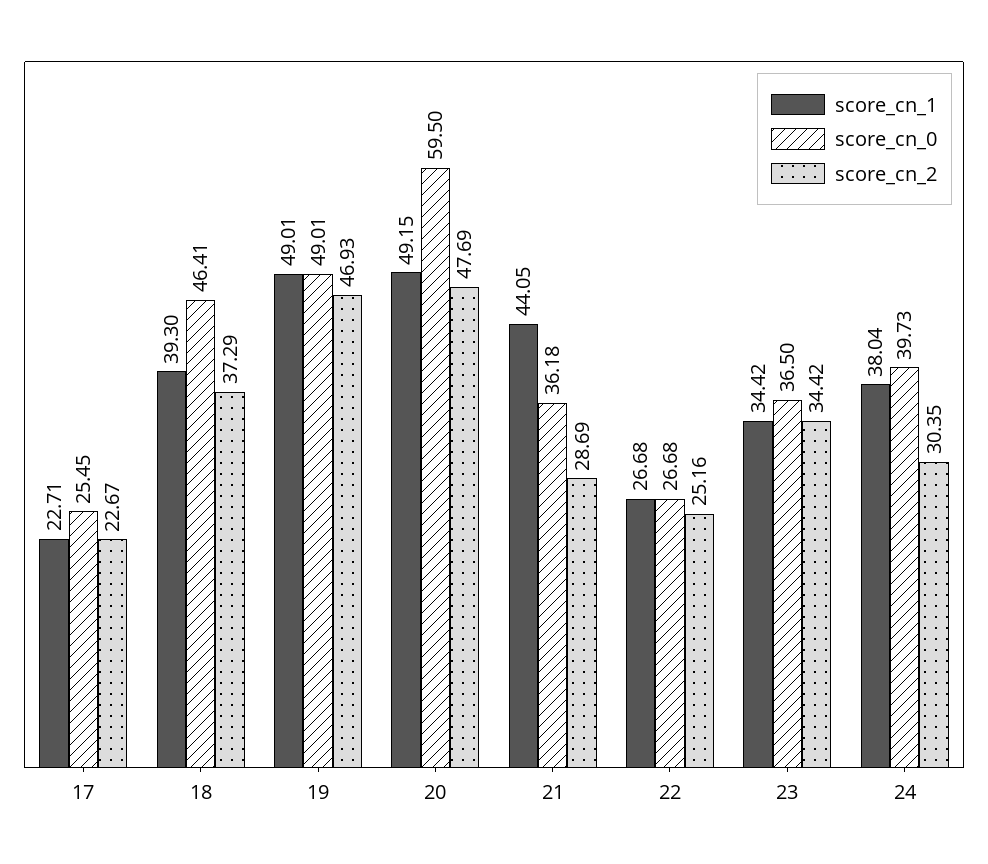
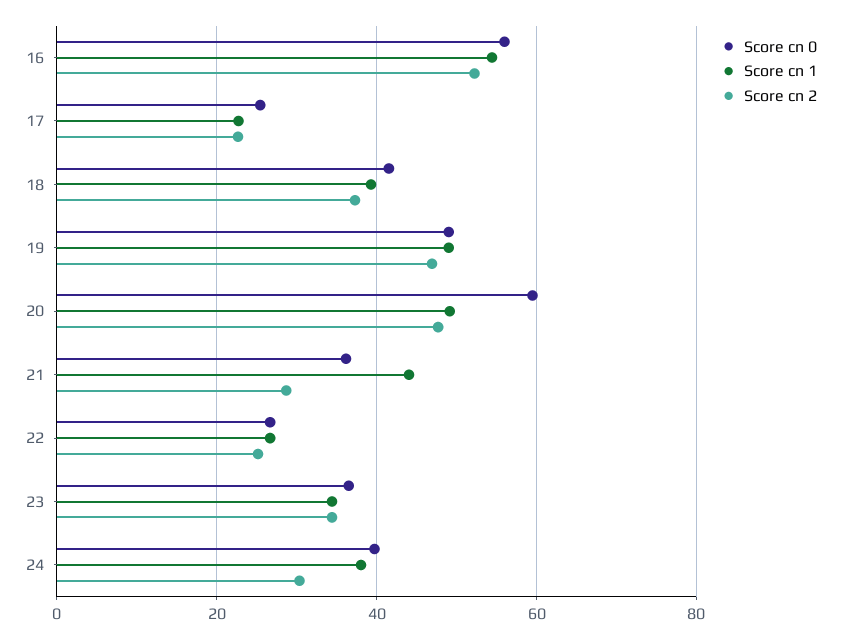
score_cn_0, 18: 46.41 -> 42
score_cn_0, 16: none -> 56
score_cn_1, 16: none -> 54
score_cn_2, 16: none -> 52

